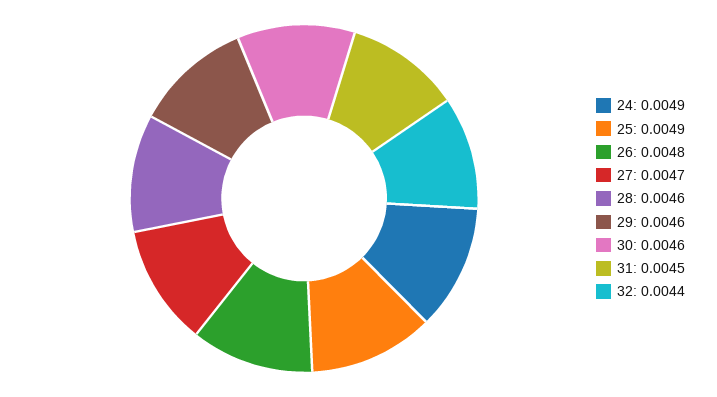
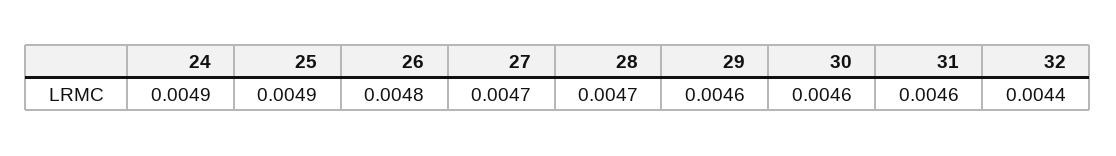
28: 0.0046 -> 0.0047
31: 0.0045 -> 0.0046

